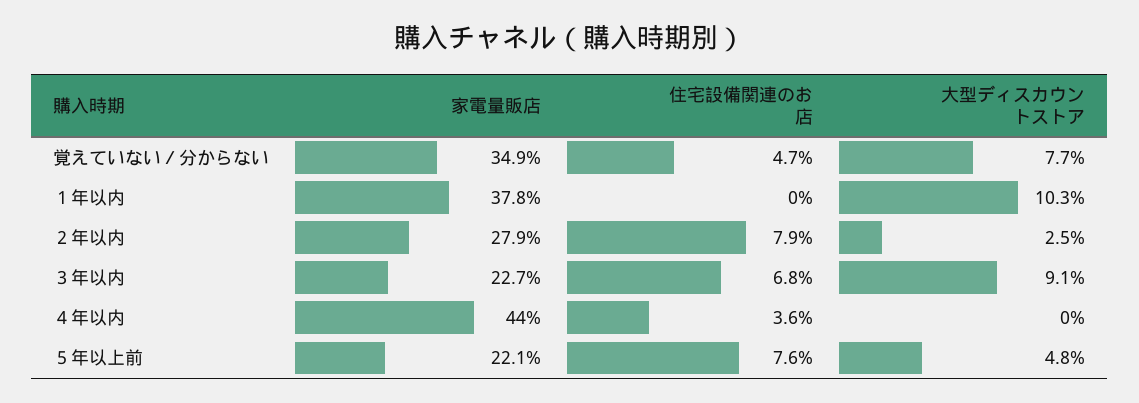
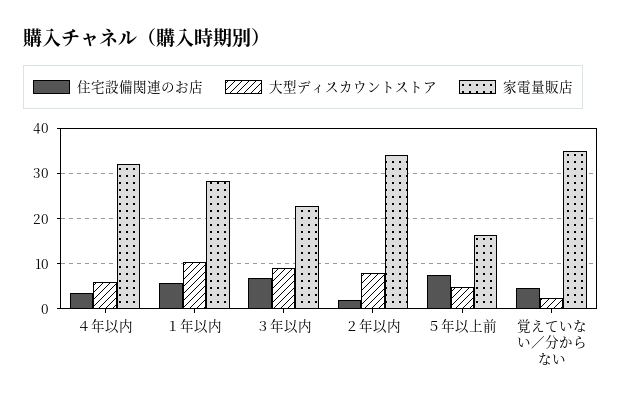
大型ディスカウントストア, 覚えていない／分からない: 7.7 -> 2
家電量販店, １年以内: 37.8 -> 28
住宅設備関連のお店, １年以内: 0 -> 6
家電量販店, ２年以内: 27.9 -> 34
住宅設備関連のお店, ２年以内: 7.9 -> 2
大型ディスカウントストア, ２年以内: 2.5 -> 8
家電量販店, ４年以内: 44 -> 32
大型ディスカウントストア, ４年以内: 0 -> 6
家電量販店, ５年以上前: 22.1 -> 16

